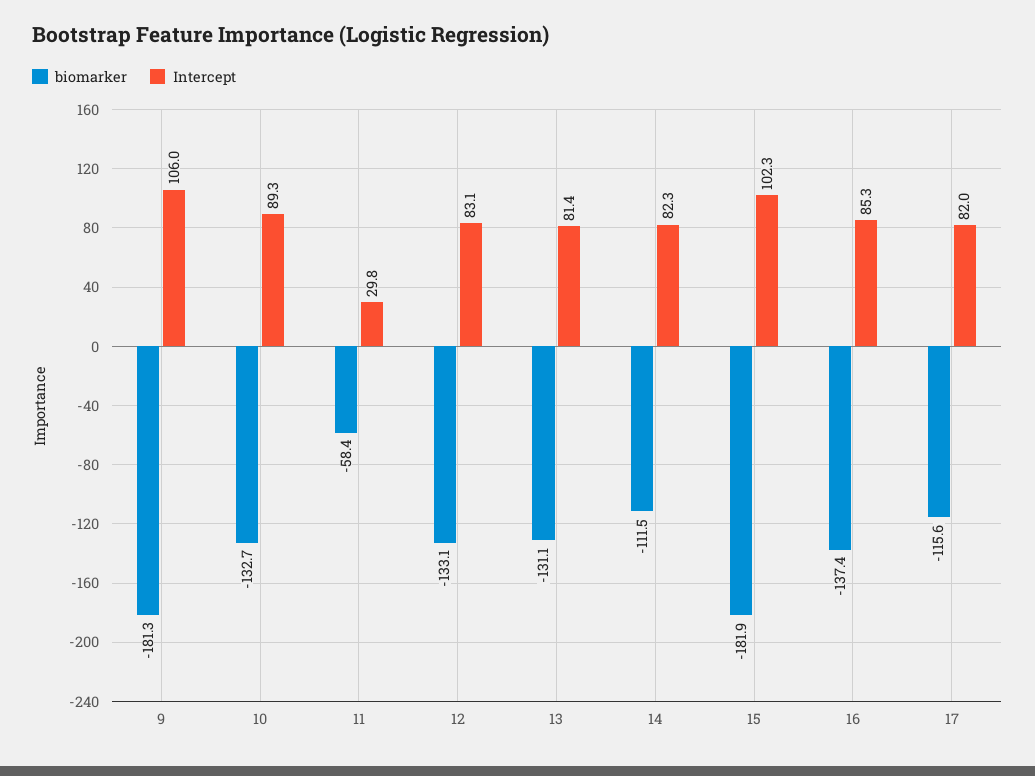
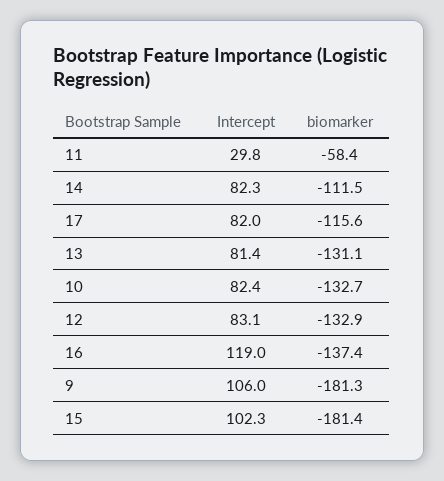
Intercept, 10: 89.3 -> 82.4
biomarker, 12: -133.1 -> -132.9
biomarker, 15: -181.9 -> -181.4
Intercept, 16: 85.3 -> 119

